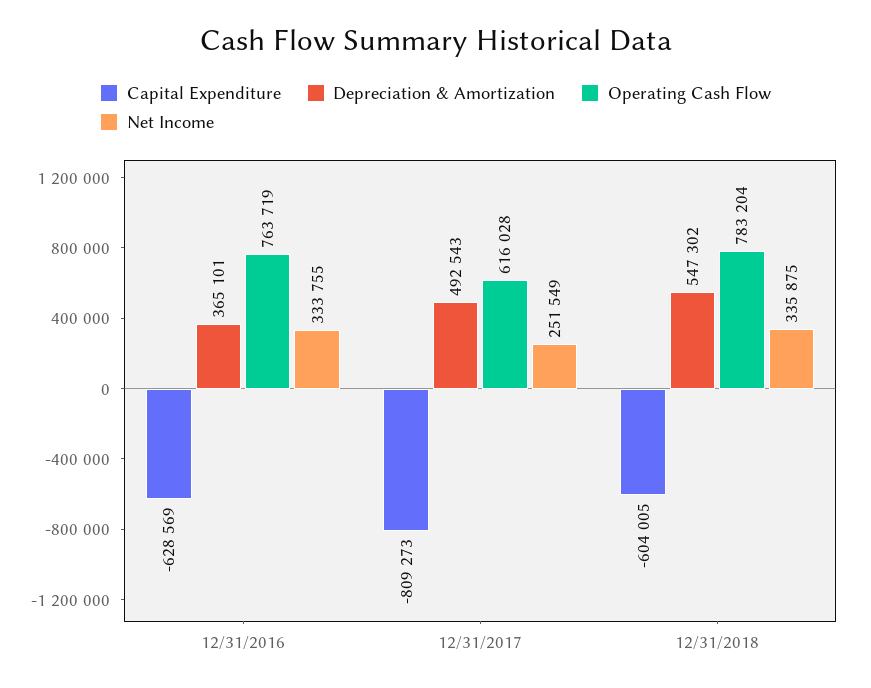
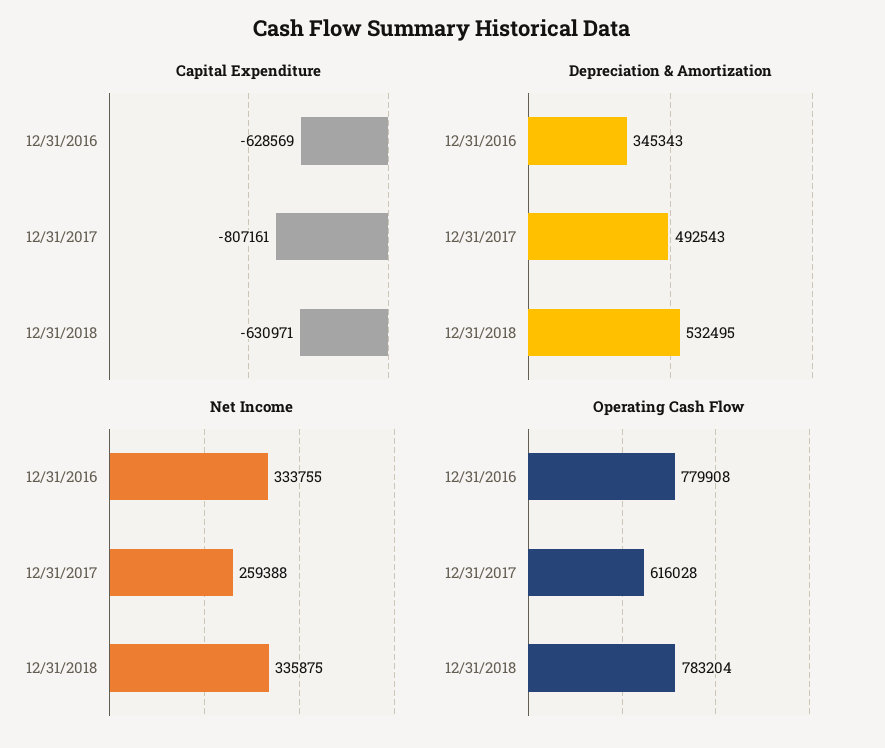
Depreciation & Amortization, 12/31/2016: 365101 -> 345343
Operating Cash Flow, 12/31/2016: 763719 -> 779908
Capital Expenditure, 12/31/2017: -809273 -> -807161
Net Income, 12/31/2017: 251549 -> 259388
Capital Expenditure, 12/31/2018: -604005 -> -630971
Depreciation & Amortization, 12/31/2018: 547302 -> 532495

